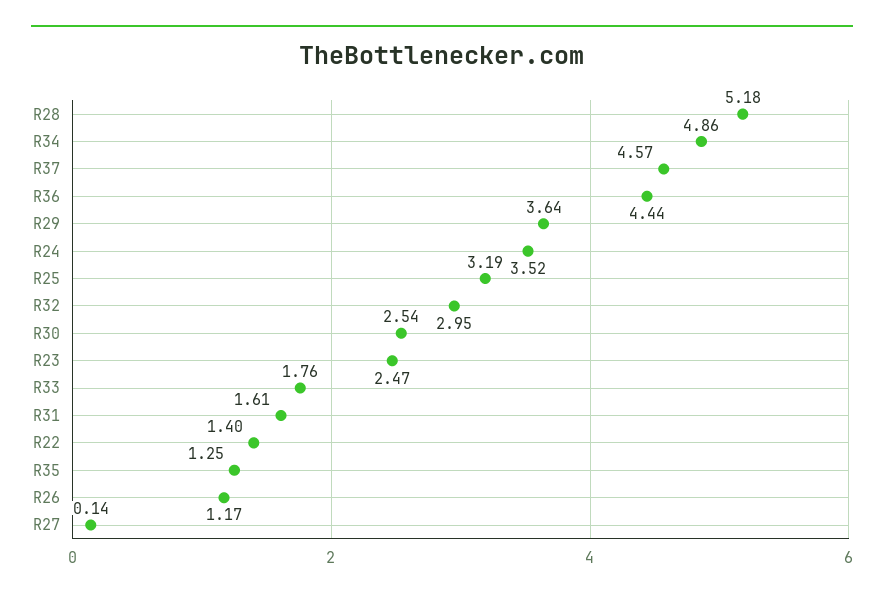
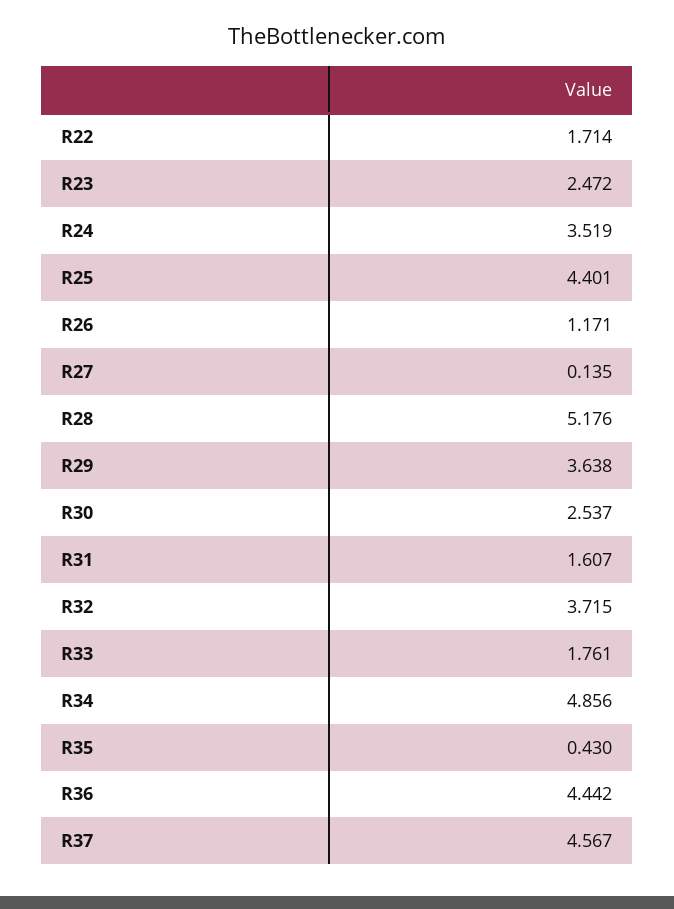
R25: 3.19 -> 4.401
R32: 2.95 -> 3.715
R22: 1.4 -> 1.714
R35: 1.25 -> 0.43

